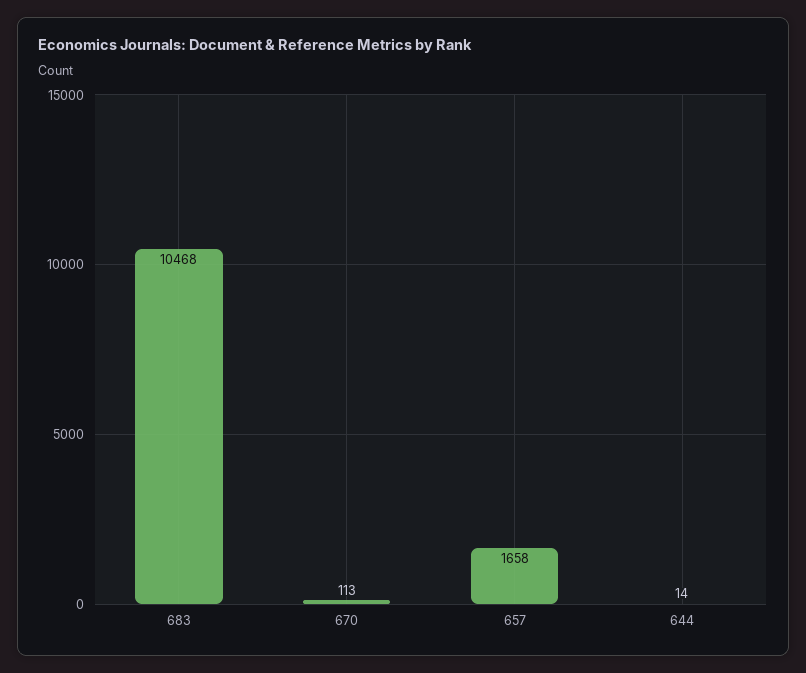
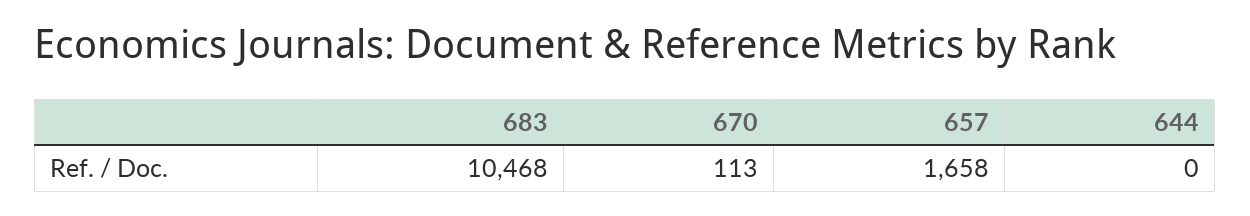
644: 14 -> 0

